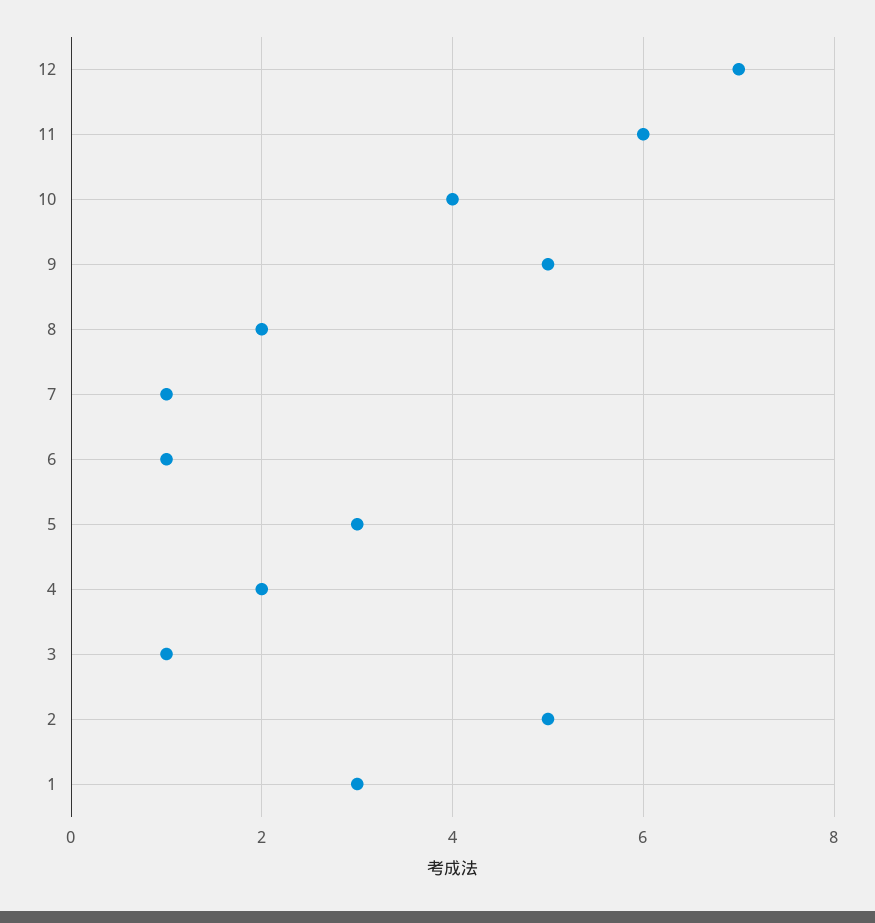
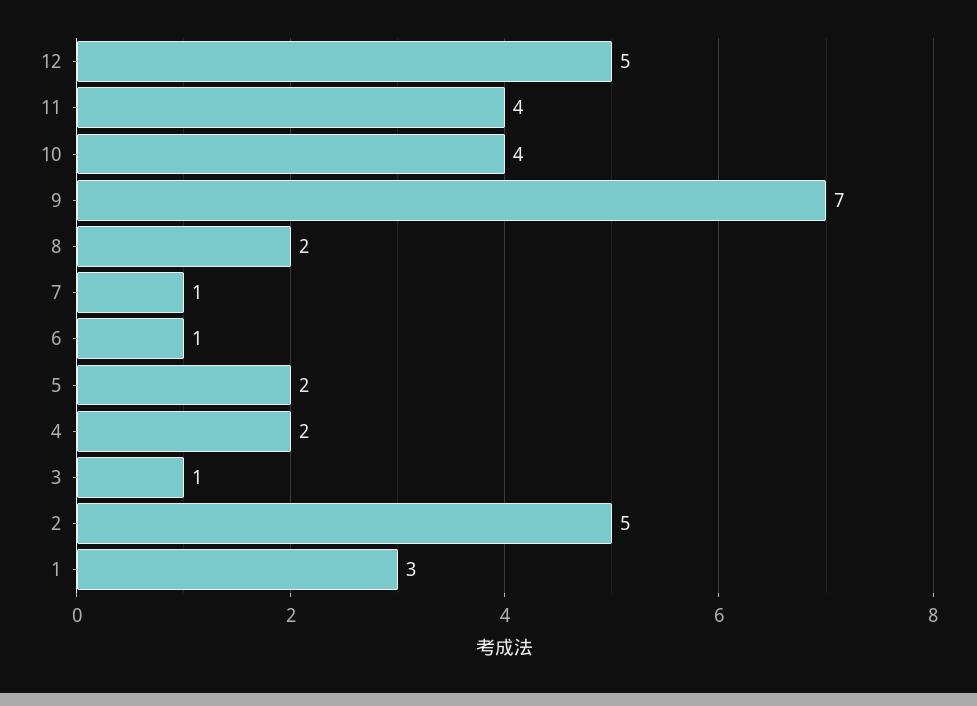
12: 7 -> 5
11: 6 -> 4
9: 5 -> 7
5: 3 -> 2

